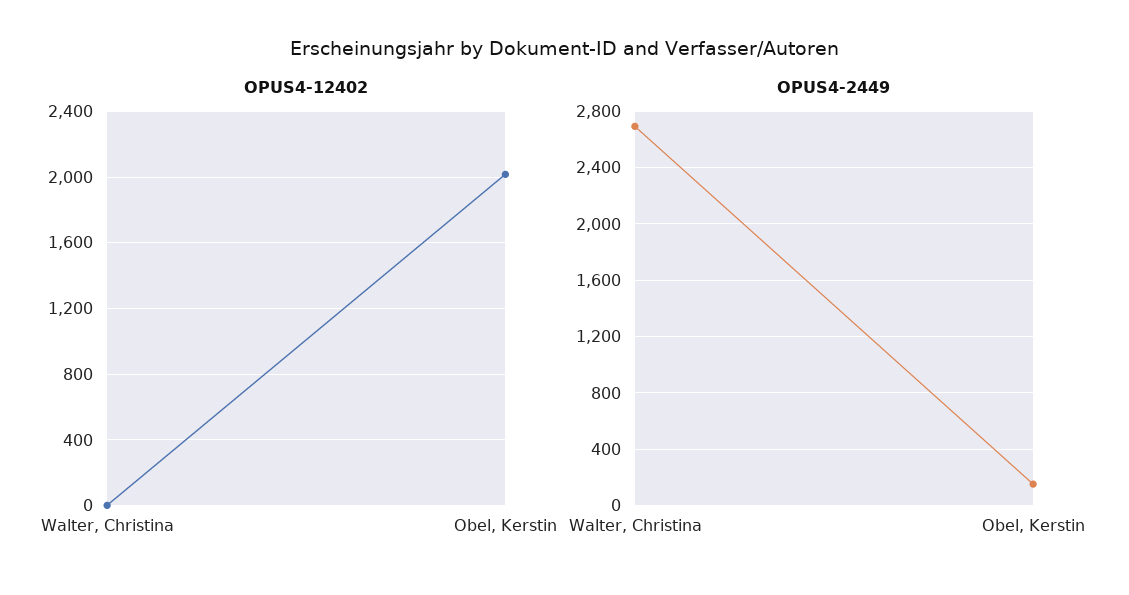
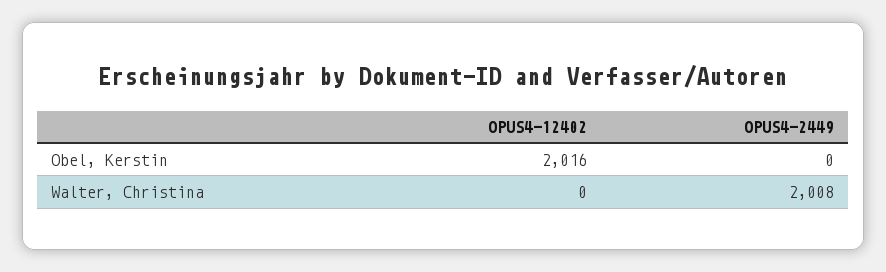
OPUS4-2449, Walter, Christina: 2700 -> 2008
OPUS4-2449, Obel, Kerstin: 150 -> 0

